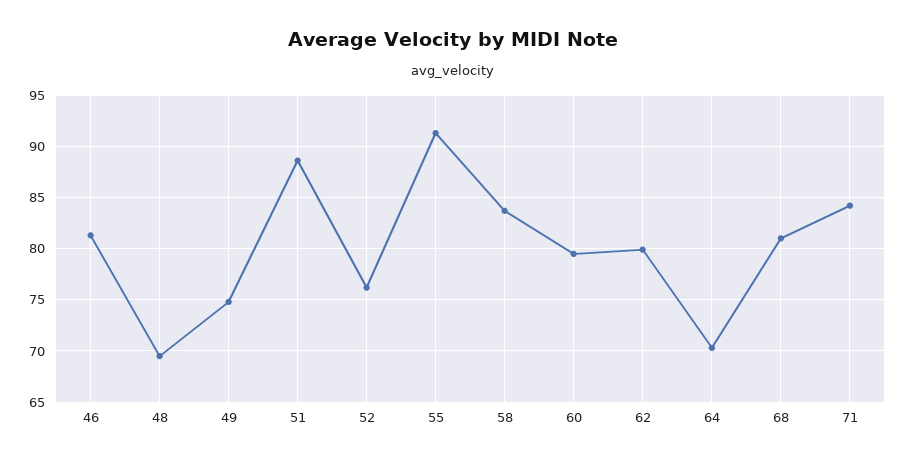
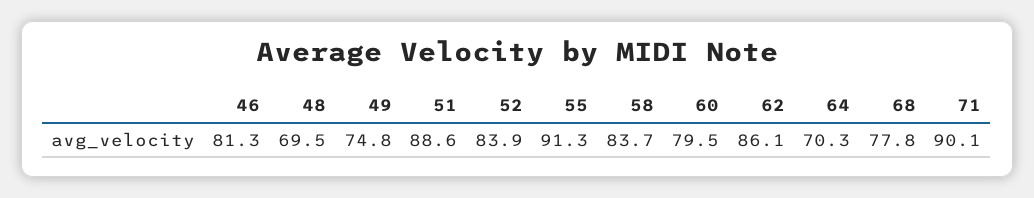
52: 76 -> 83.9
62: 80 -> 86.1
68: 81 -> 77.8
71: 84 -> 90.1

